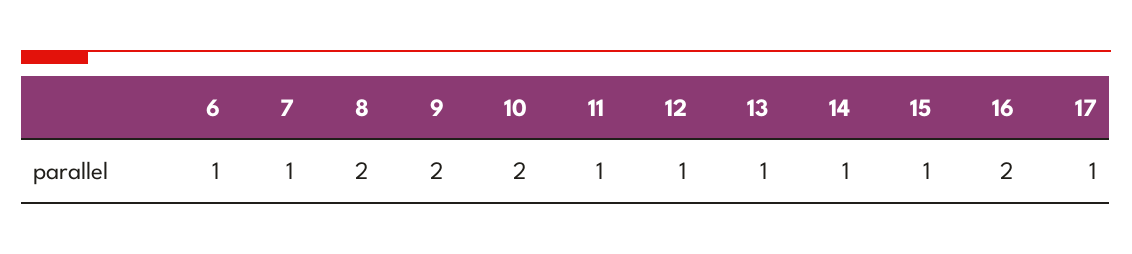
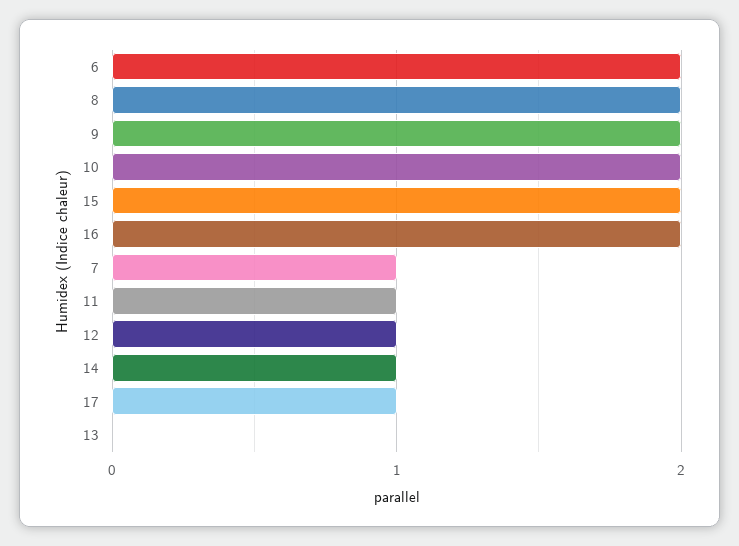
6: 1 -> 2
13: 1 -> 0
15: 1 -> 2

